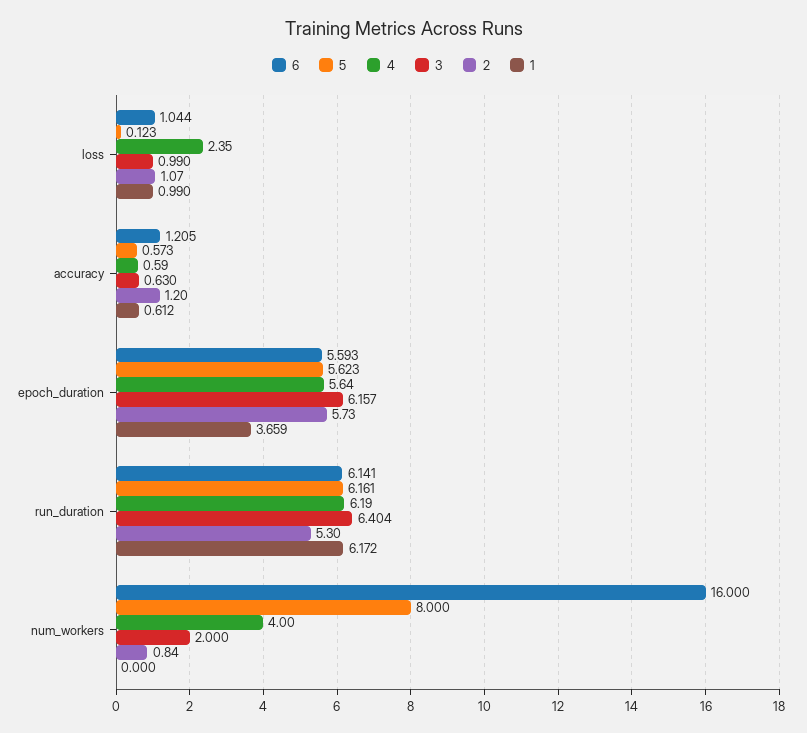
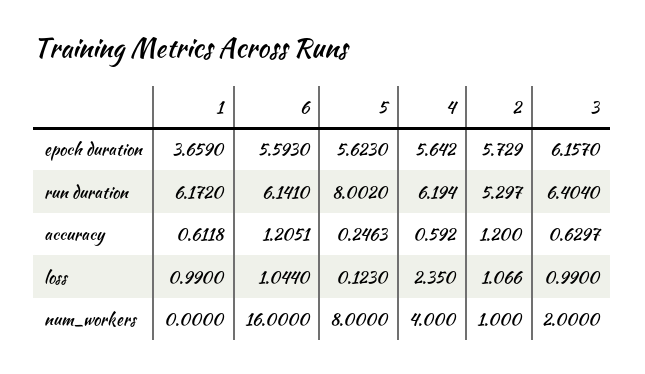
5, accuracy: 0.573 -> 0.2463
5, run_duration: 6.161 -> 8.002
2, num_workers: 0.84 -> 1

